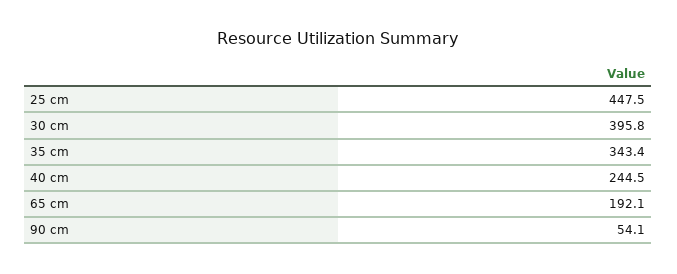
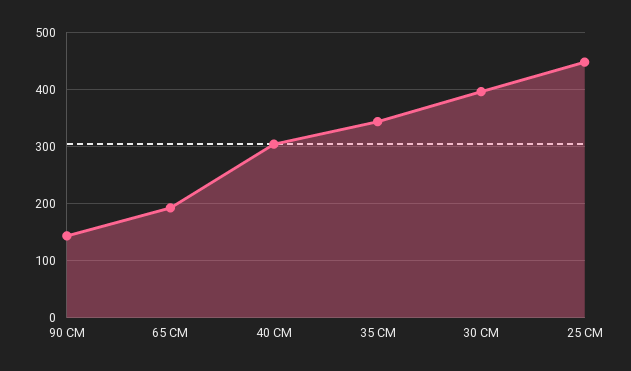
40 cm: 244.5 -> 300
90 cm: 54.1 -> 140

